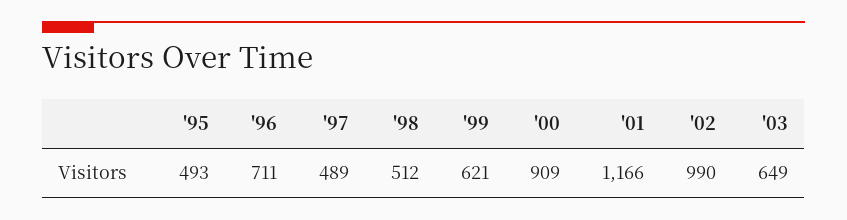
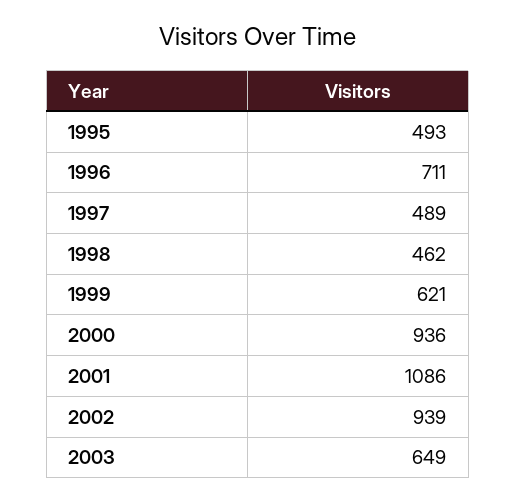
'98: 512 -> 462
'00: 909 -> 936
'01: 1166 -> 1086
'02: 990 -> 939

